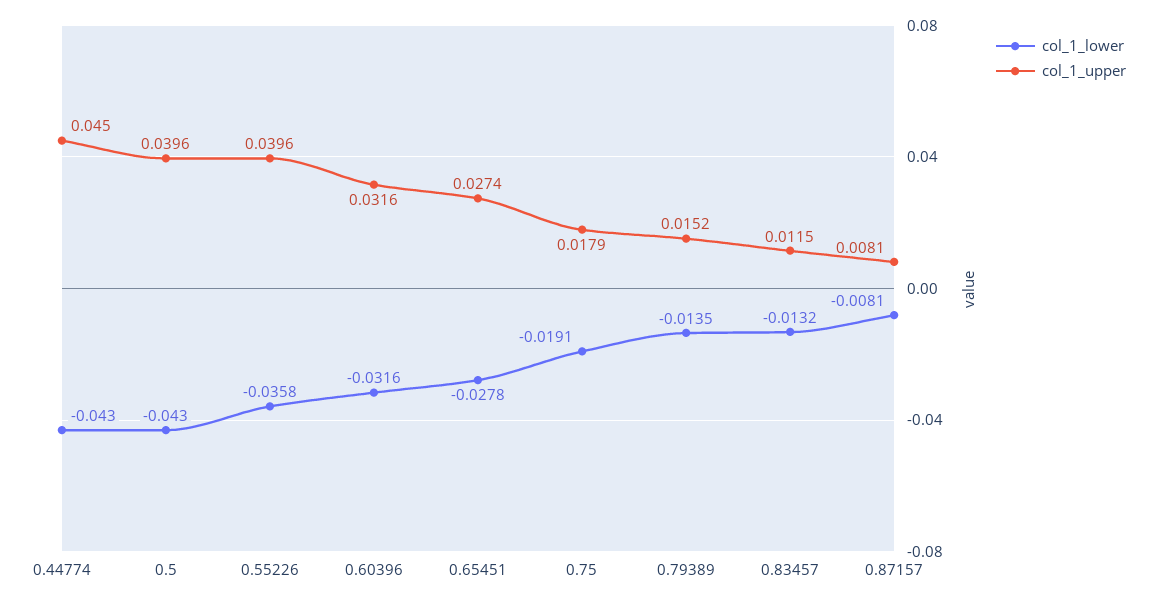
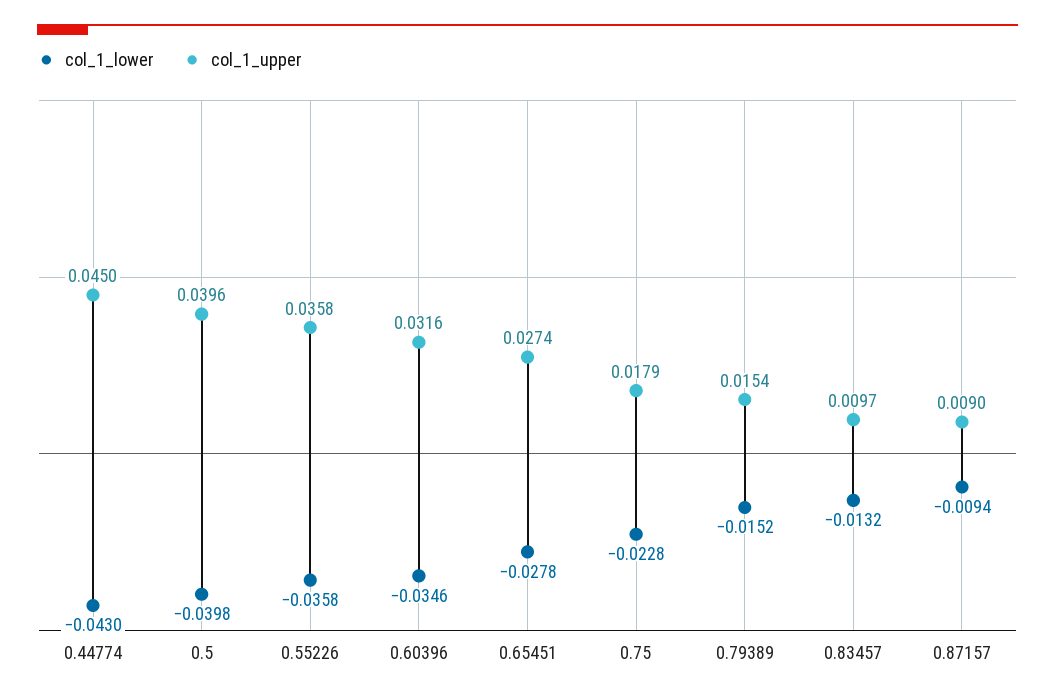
col_1_lower, 0.5: -0.043 -> -0.0398
col_1_upper, 0.55226: 0.0396 -> 0.0358
col_1_lower, 0.60396: -0.0316 -> -0.0346
col_1_lower, 0.75: -0.0191 -> -0.0228
col_1_lower, 0.79389: -0.0135 -> -0.0152
col_1_upper, 0.79389: 0.0152 -> 0.0154
col_1_upper, 0.83457: 0.0115 -> 0.0097
col_1_lower, 0.87157: -0.0081 -> -0.0094
col_1_upper, 0.87157: 0.0081 -> 0.009

